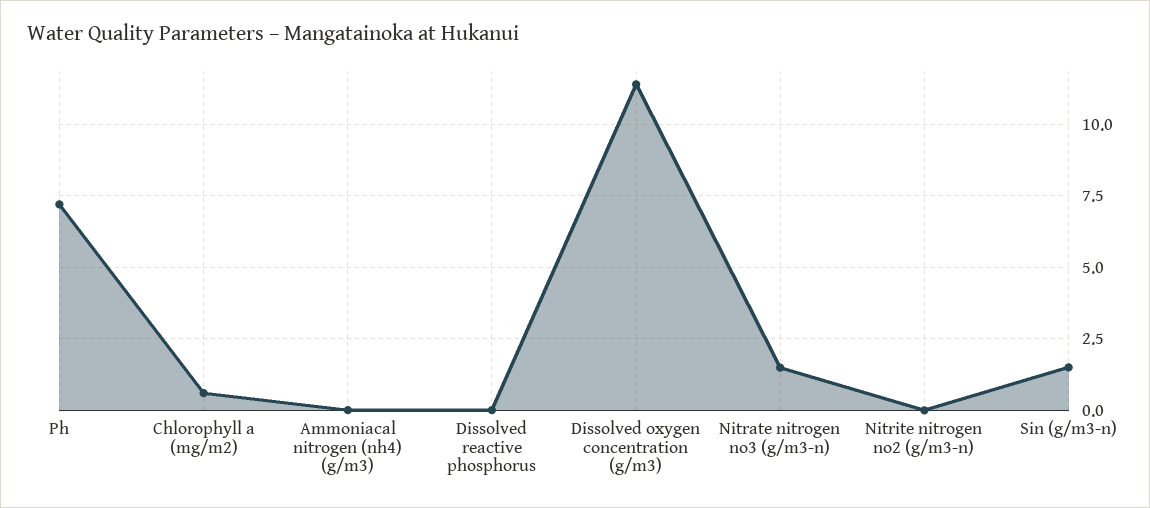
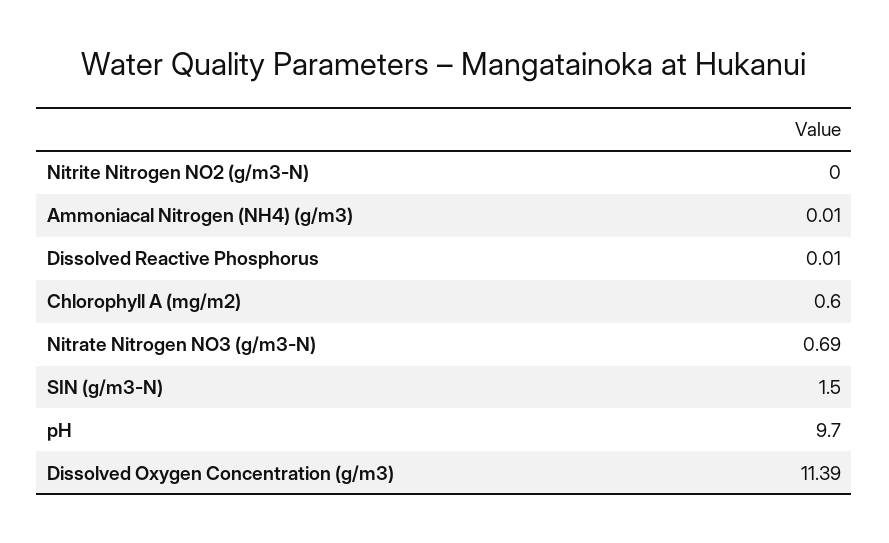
Ph: 7.25 -> 9.7
Nitrate nitrogen no3 (g/m3-n): 1.5 -> 0.69

